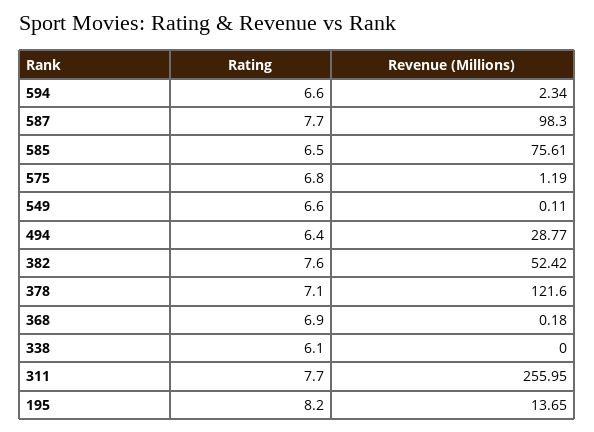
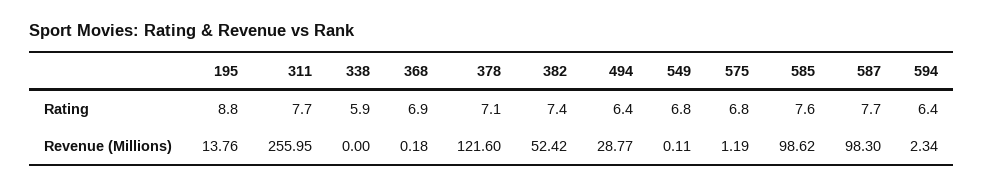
Rating, 594: 6.6 -> 6.4
Rating, 585: 6.5 -> 7.6
Revenue (Millions), 585: 75.61 -> 98.62
Rating, 549: 6.6 -> 6.8
Rating, 382: 7.6 -> 7.4
Rating, 338: 6.1 -> 5.9
Rating, 195: 8.2 -> 8.8
Revenue (Millions), 195: 13.65 -> 13.76

